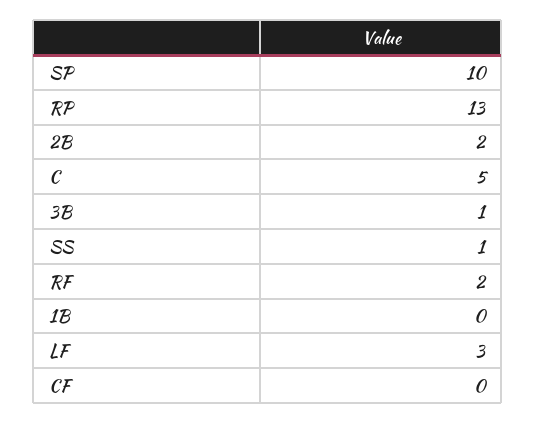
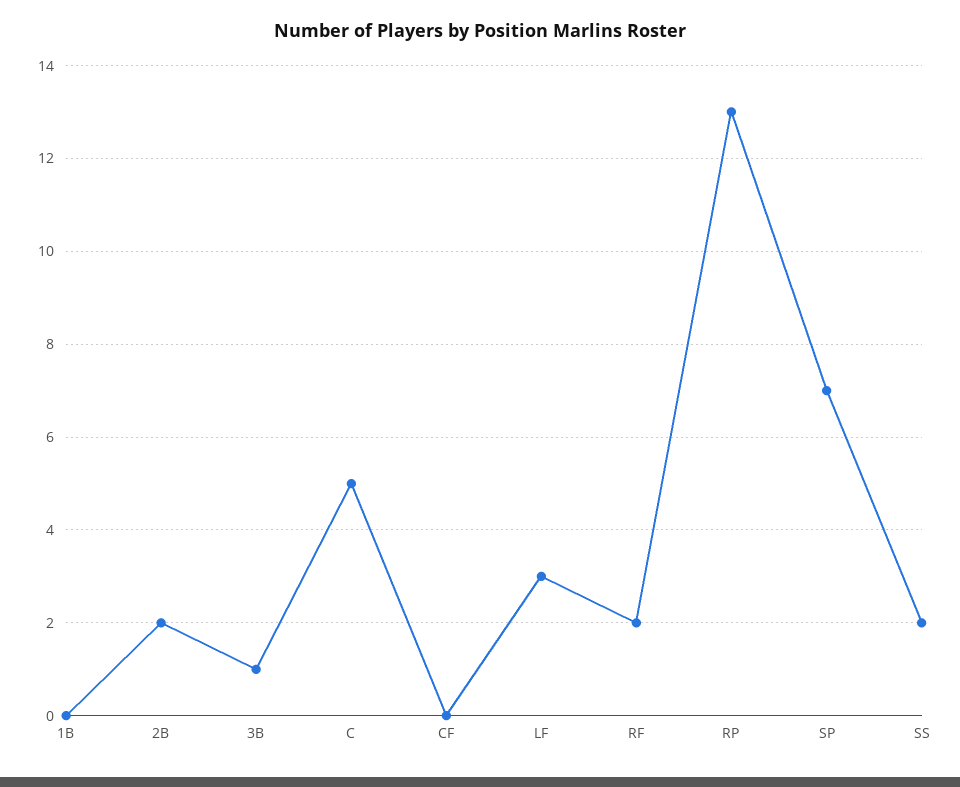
SP: 10 -> 7
SS: 1 -> 2

